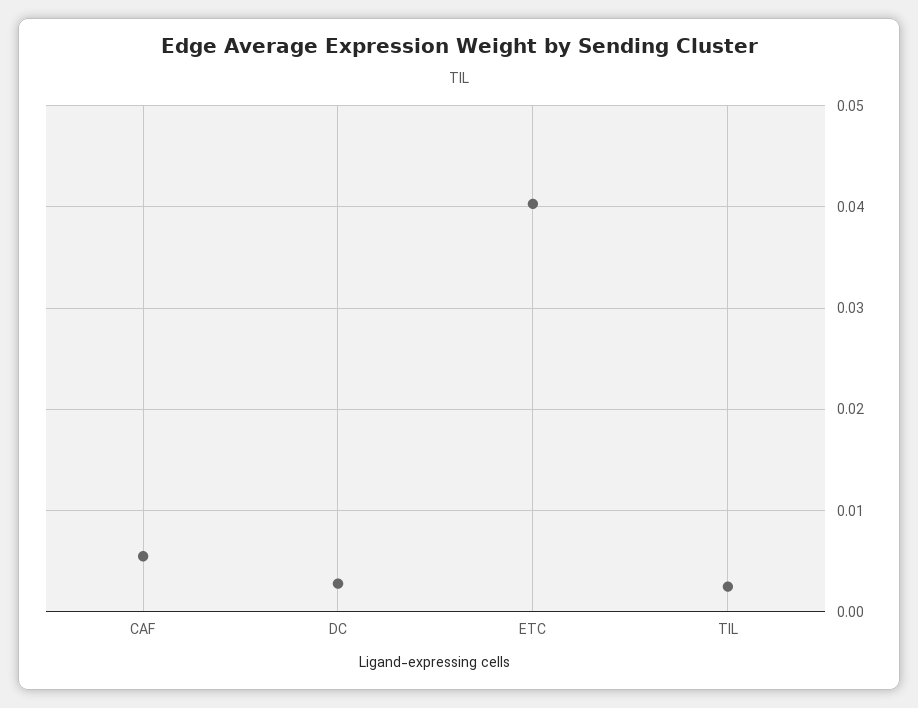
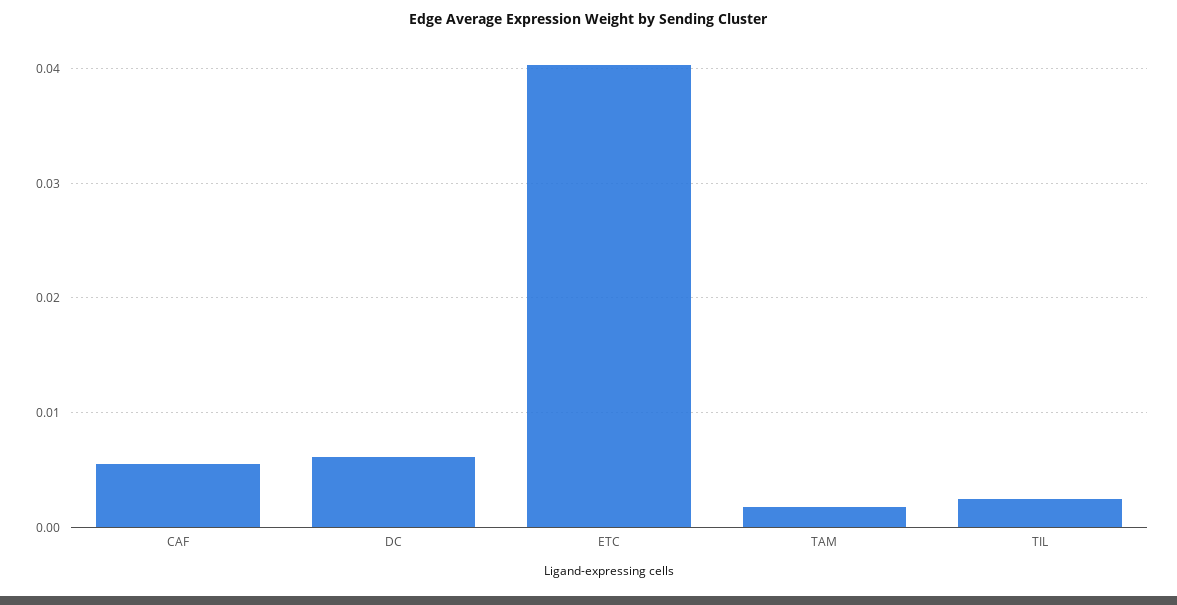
DC: 0.003 -> 0.006
TAM: none -> 0.002

